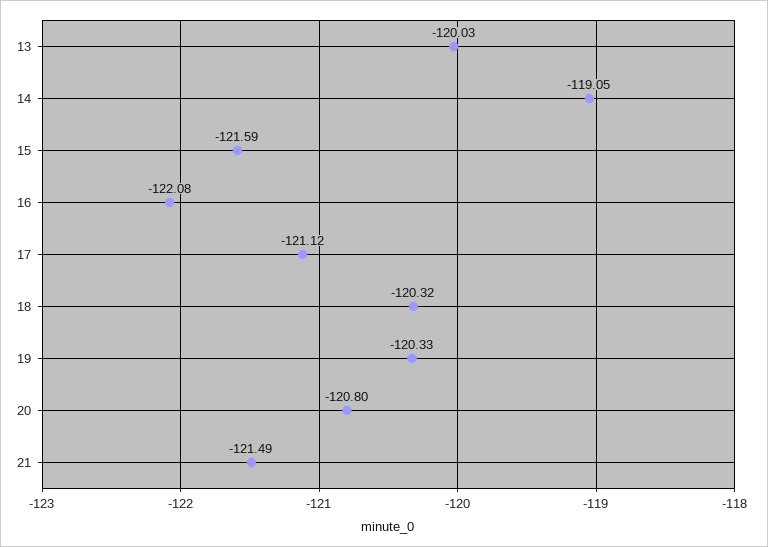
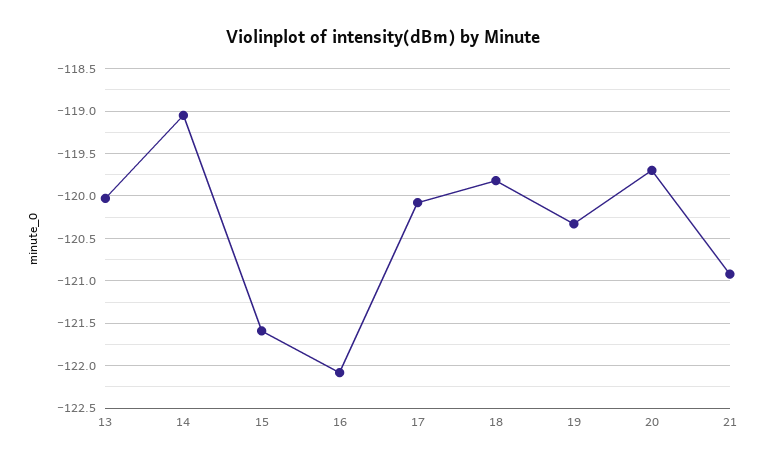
17: -121.12 -> -120.1
18: -120.32 -> -119.8
20: -120.8 -> -119.7
21: -121.49 -> -120.9

